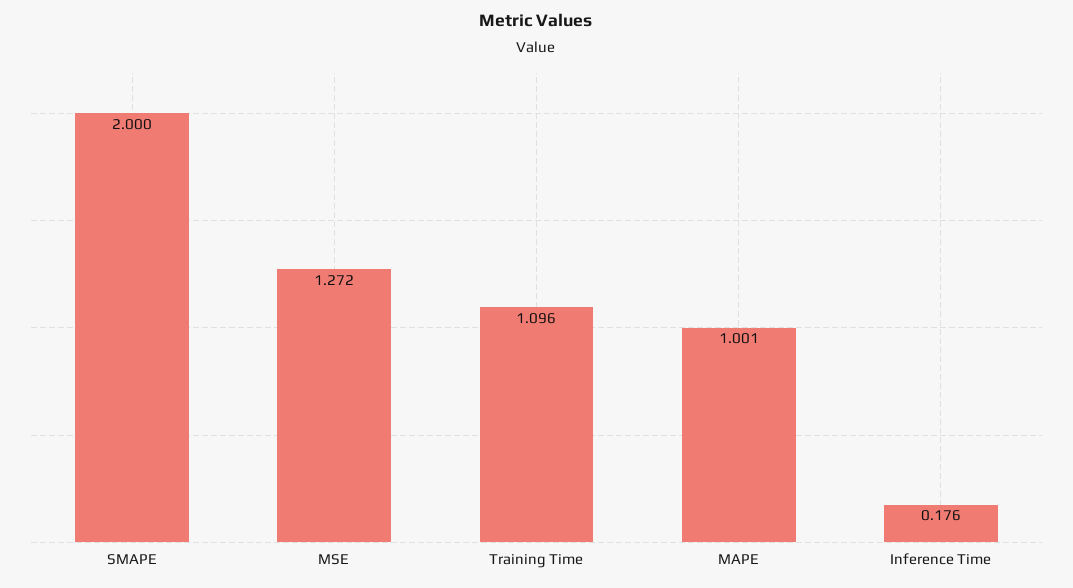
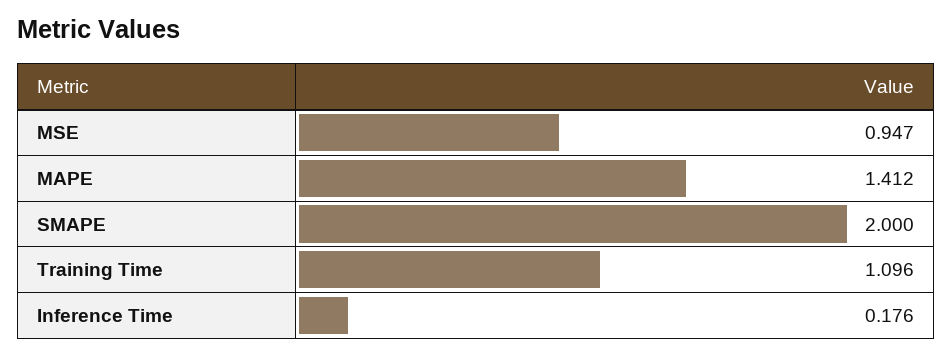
MSE: 1.272 -> 0.947
MAPE: 1.001 -> 1.412

